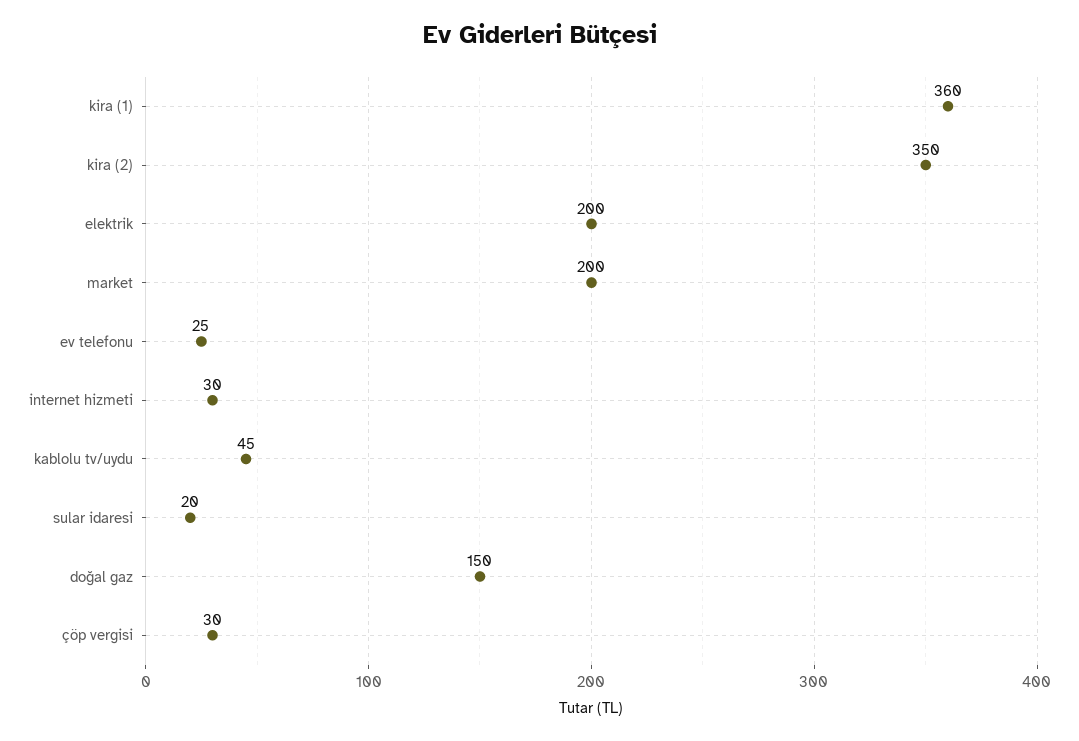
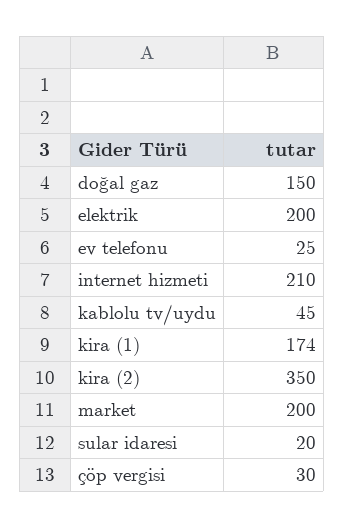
kira (1): 360 -> 174
internet hizmeti: 30 -> 210

